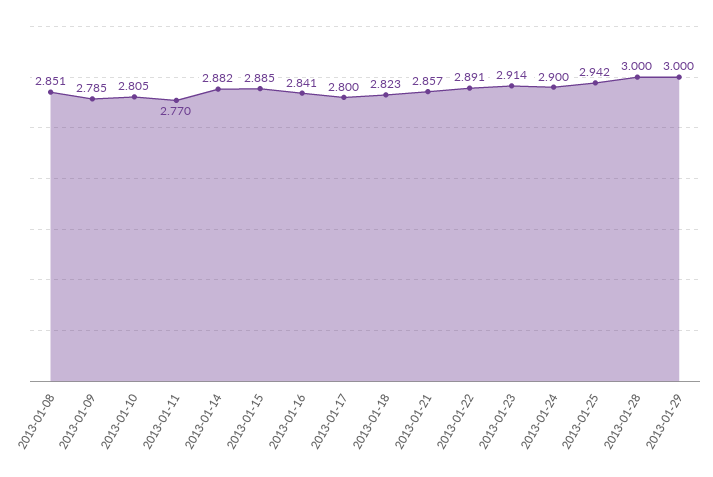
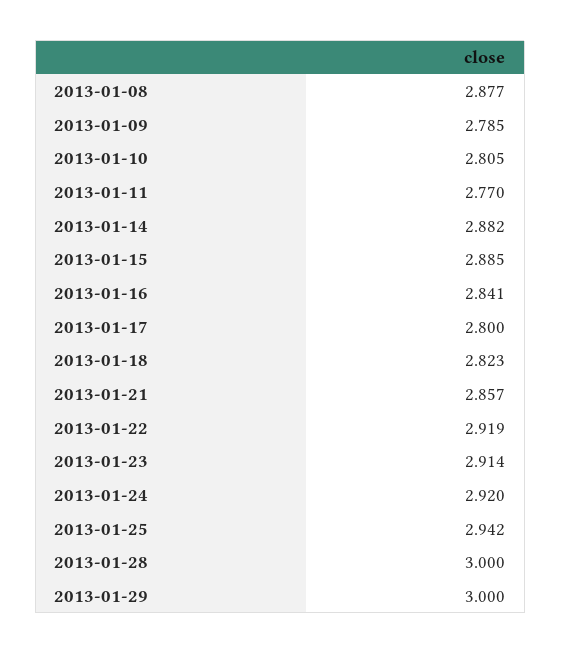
2013-01-08: 2.851 -> 2.877
2013-01-22: 2.891 -> 2.919
2013-01-24: 2.9 -> 2.92

